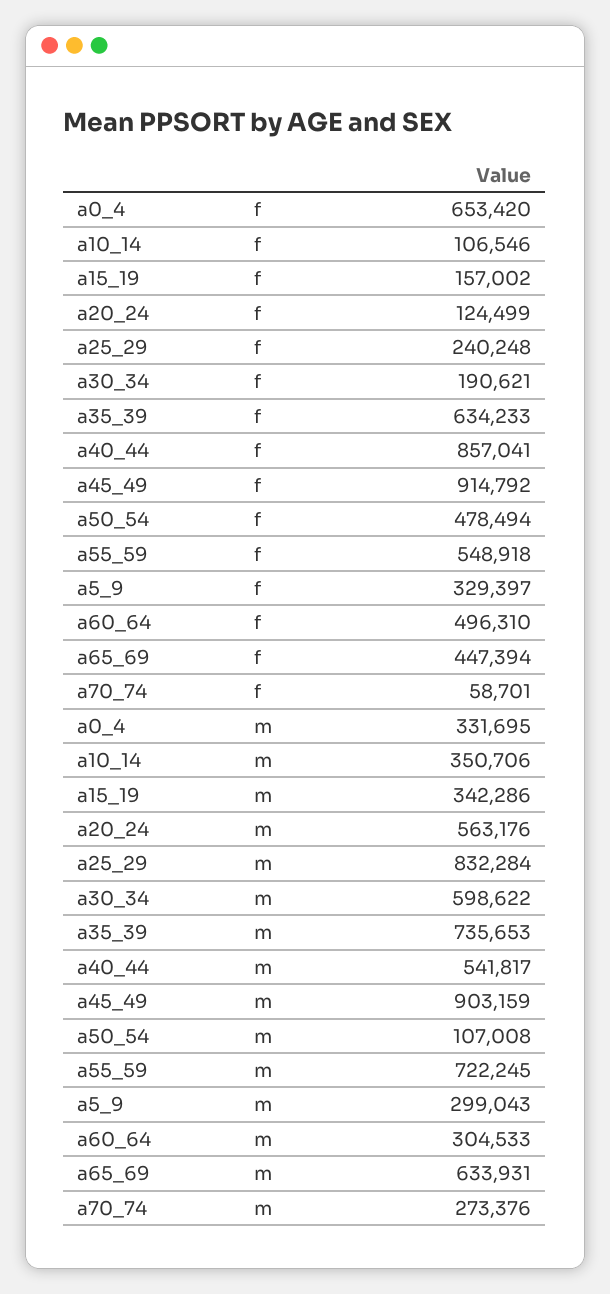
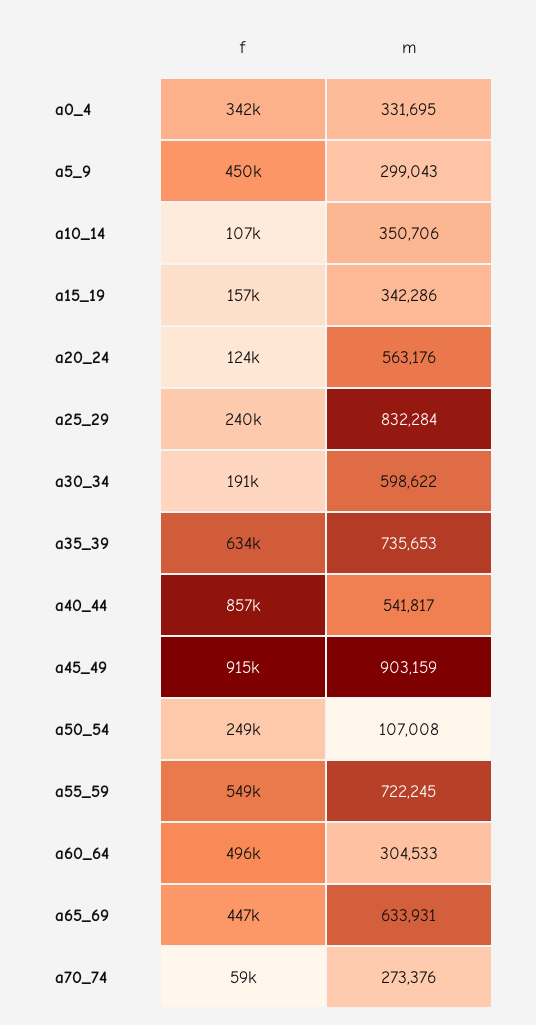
a0_4, f: 653420 -> 342000
a50_54, f: 478494 -> 249000
a5_9, f: 329397 -> 450000

